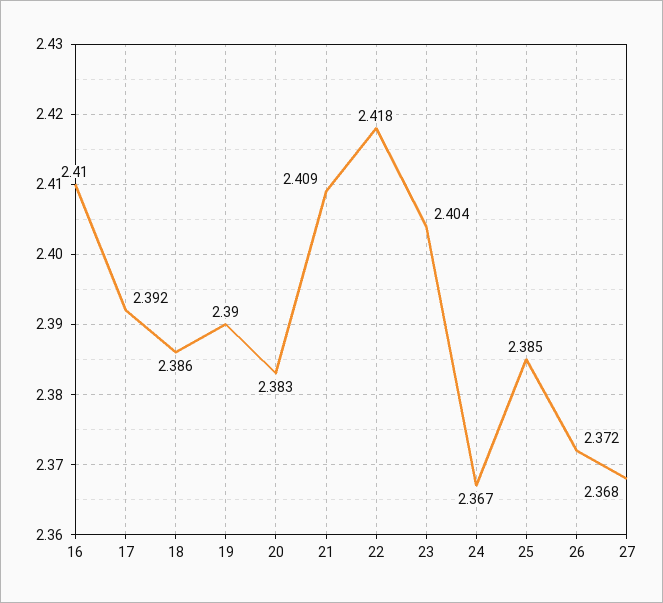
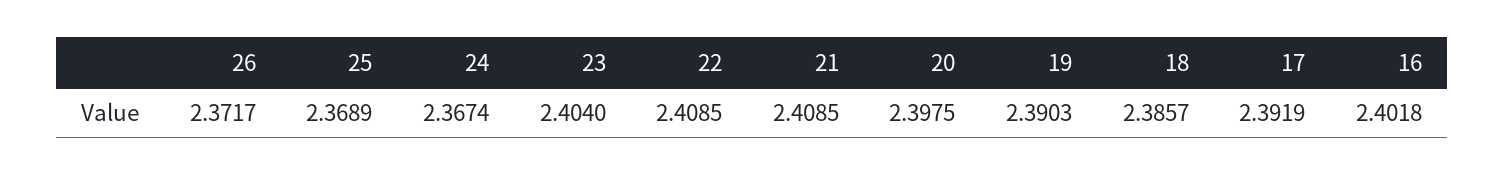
16: 2.41 -> 2.4018
20: 2.383 -> 2.3975
22: 2.418 -> 2.4085
25: 2.385 -> 2.3689
27: 2.368 -> none

